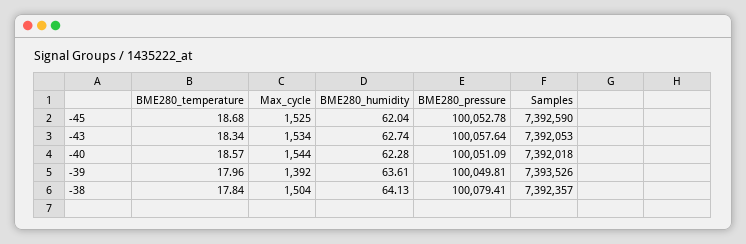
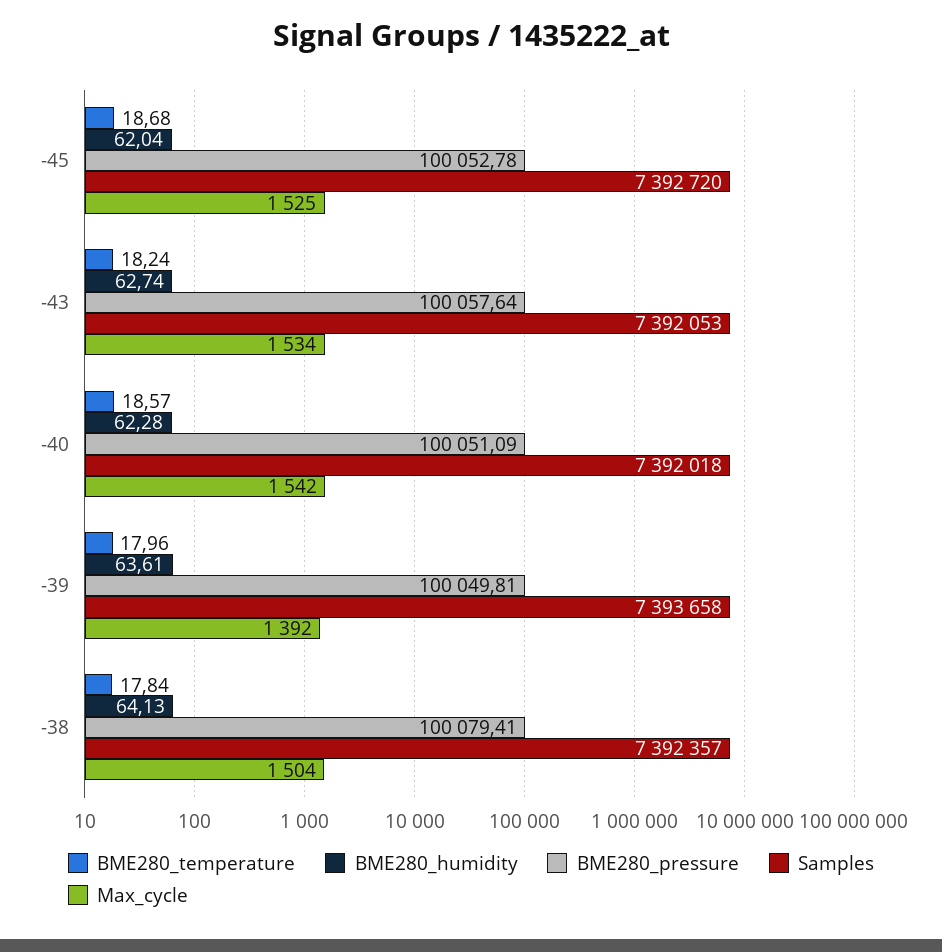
Samples, -45: 7392590 -> 7392720
BME280_temperature, -43: 18.34 -> 18.24
Max_cycle, -40: 1544 -> 1542
Samples, -39: 7393526 -> 7393658

